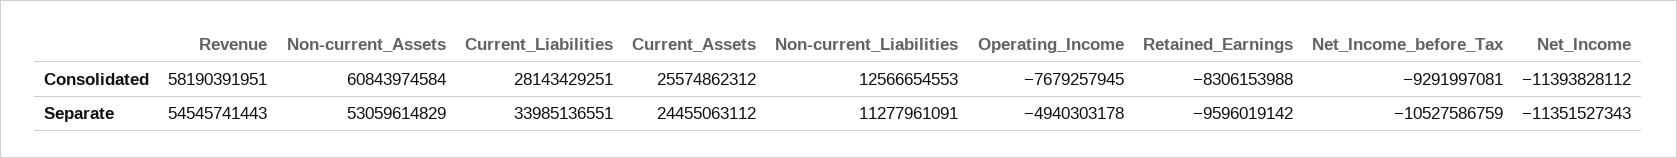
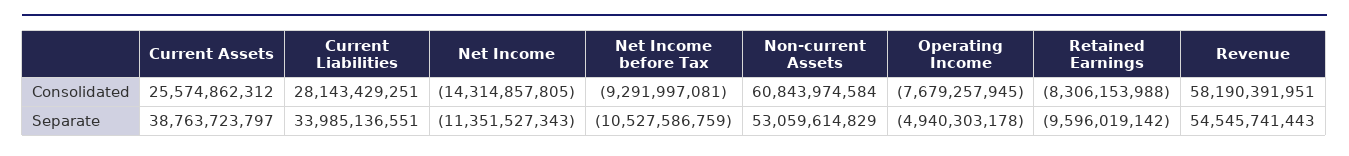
Non-current_Liabilities, Consolidated: 12566654553 -> none
Net_Income, Consolidated: -11393828112 -> -14314857805
Current_Assets, Separate: 24455063112 -> 38763723797
Non-current_Liabilities, Separate: 11277961091 -> none

